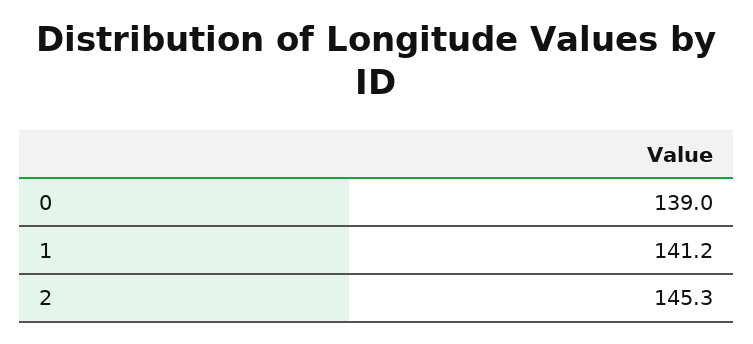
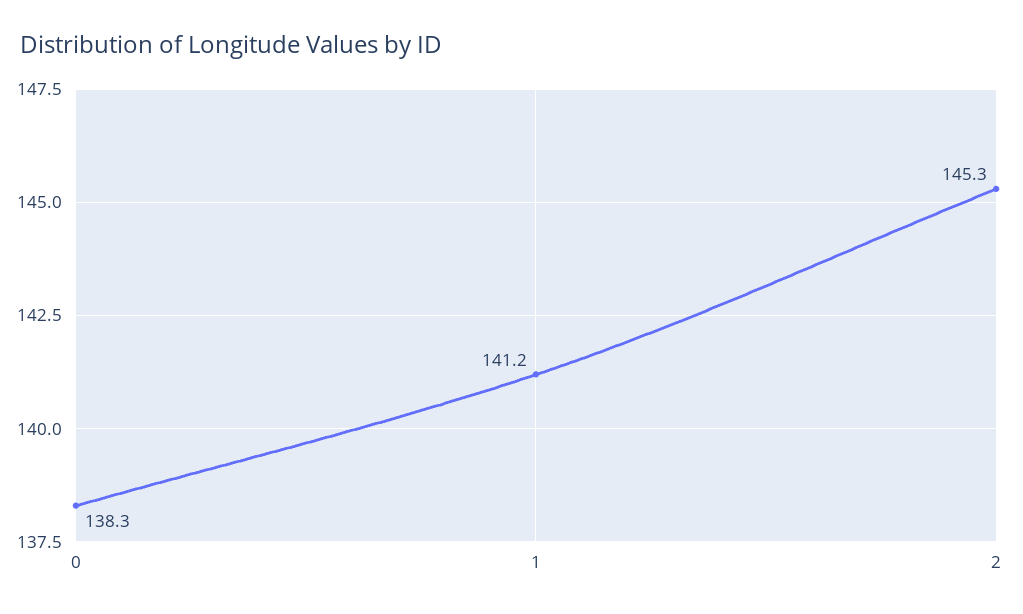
0: 139 -> 138.3

